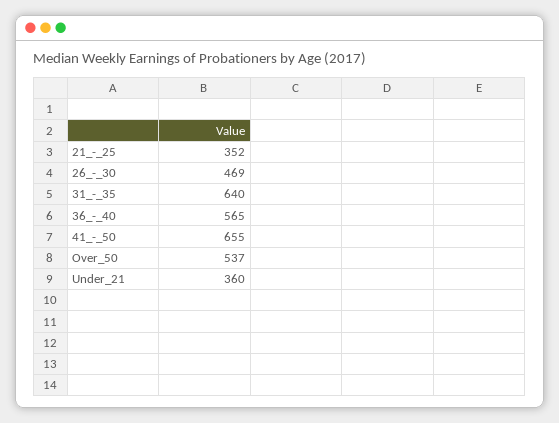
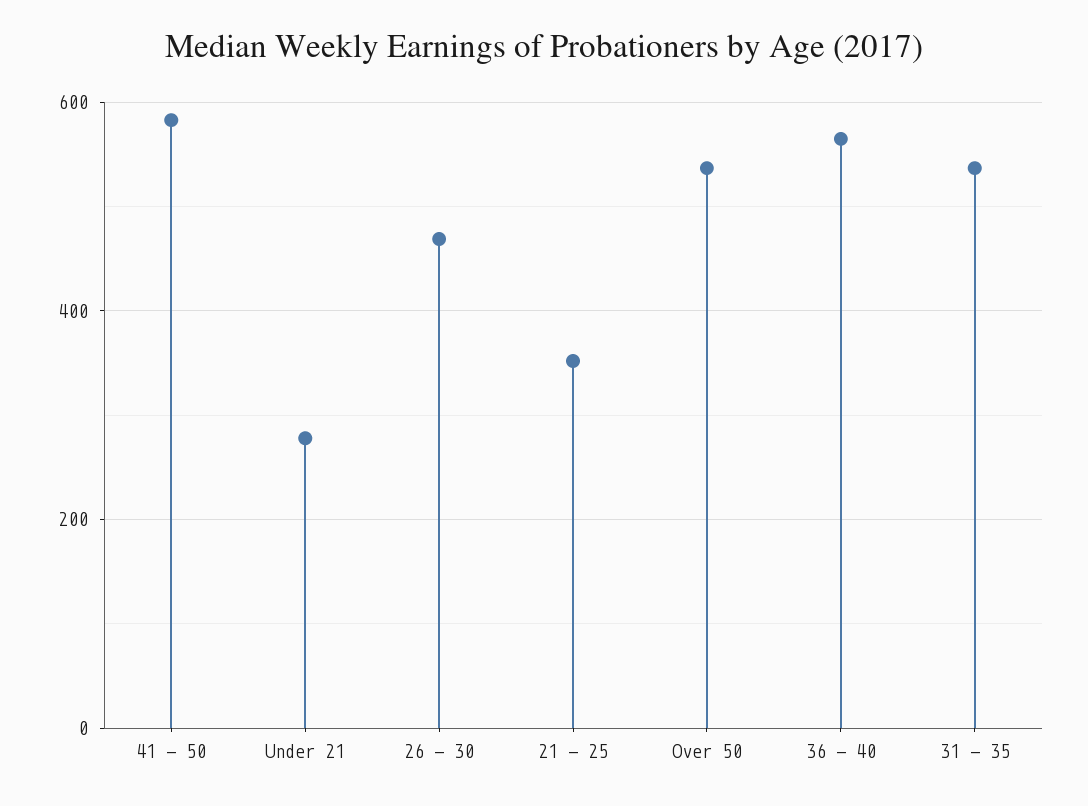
31_-_35: 640 -> 540
41_-_50: 655 -> 580
Under_21: 360 -> 280

